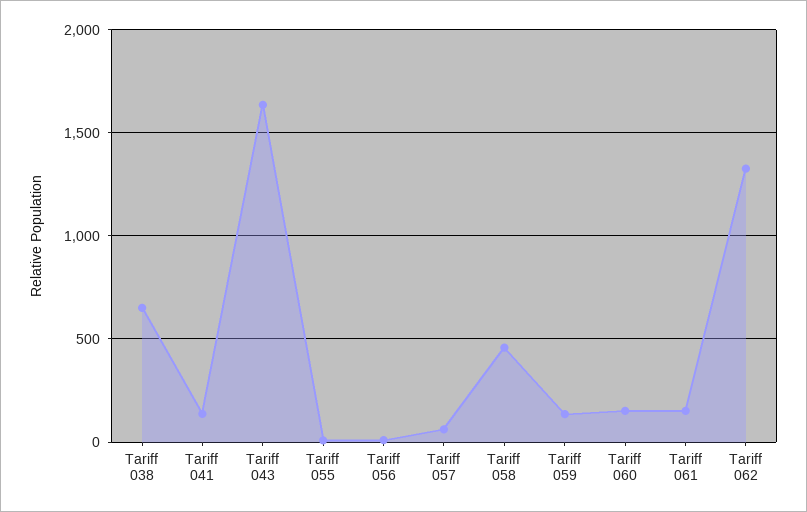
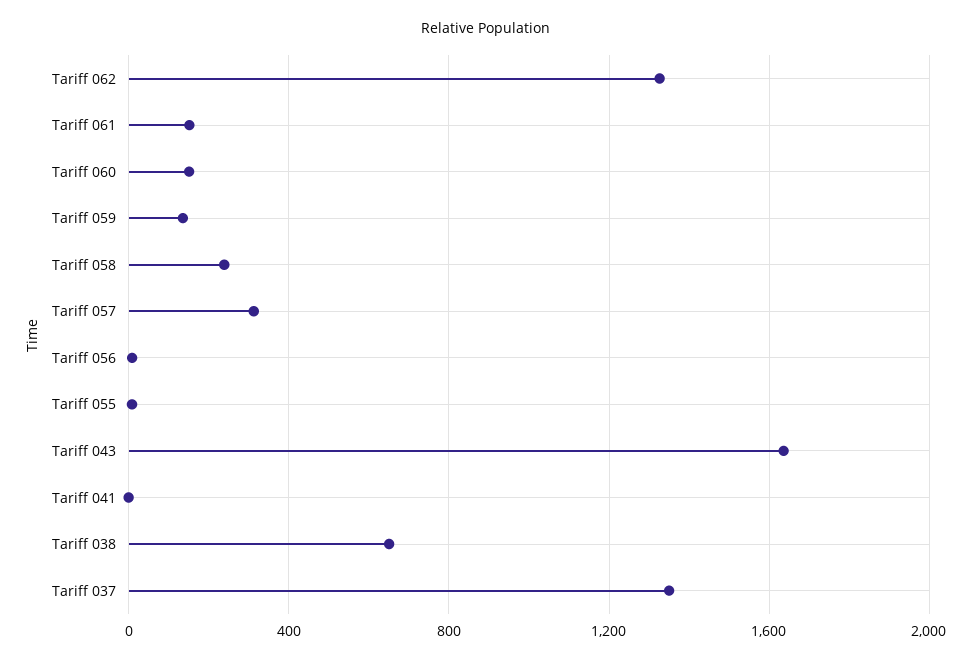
Tariff 041: 150 -> 0
Tariff 057: 50 -> 300
Tariff 058: 450 -> 250
Tariff 037: none -> 1350

